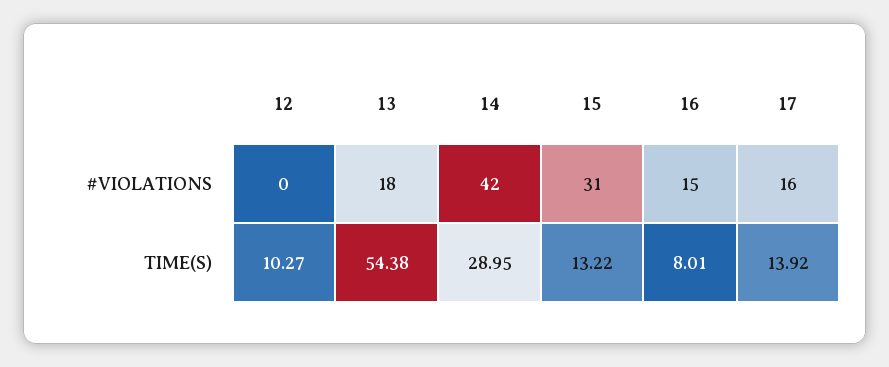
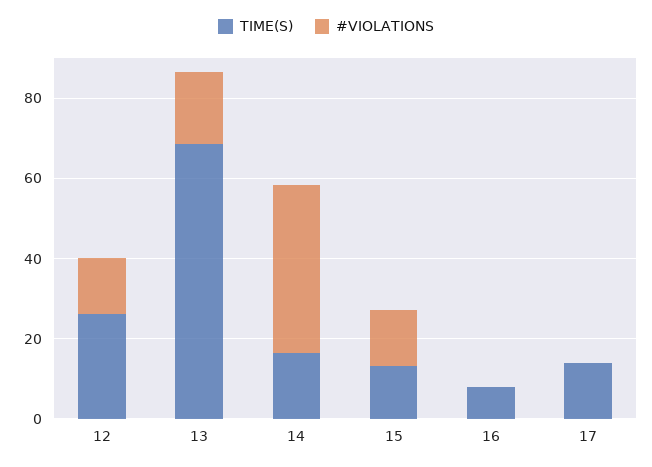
#VIOLATIONS, 12: 0 -> 15
#VIOLATIONS, 15: 31 -> 15
#VIOLATIONS, 16: 15 -> 0
#VIOLATIONS, 17: 16 -> 0
TIME(S), 12: 10.27 -> 25
TIME(S), 13: 54.38 -> 70
TIME(S), 14: 28.95 -> 15

